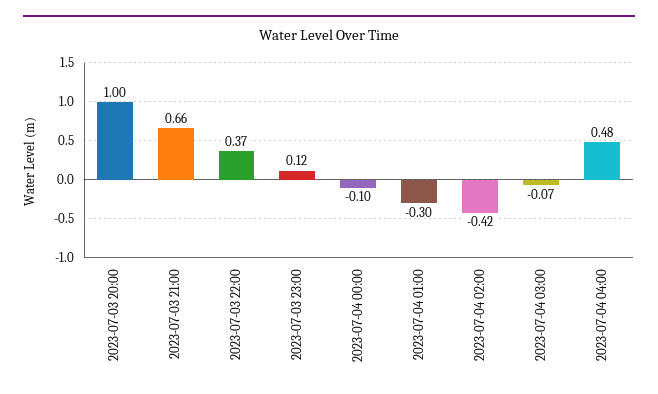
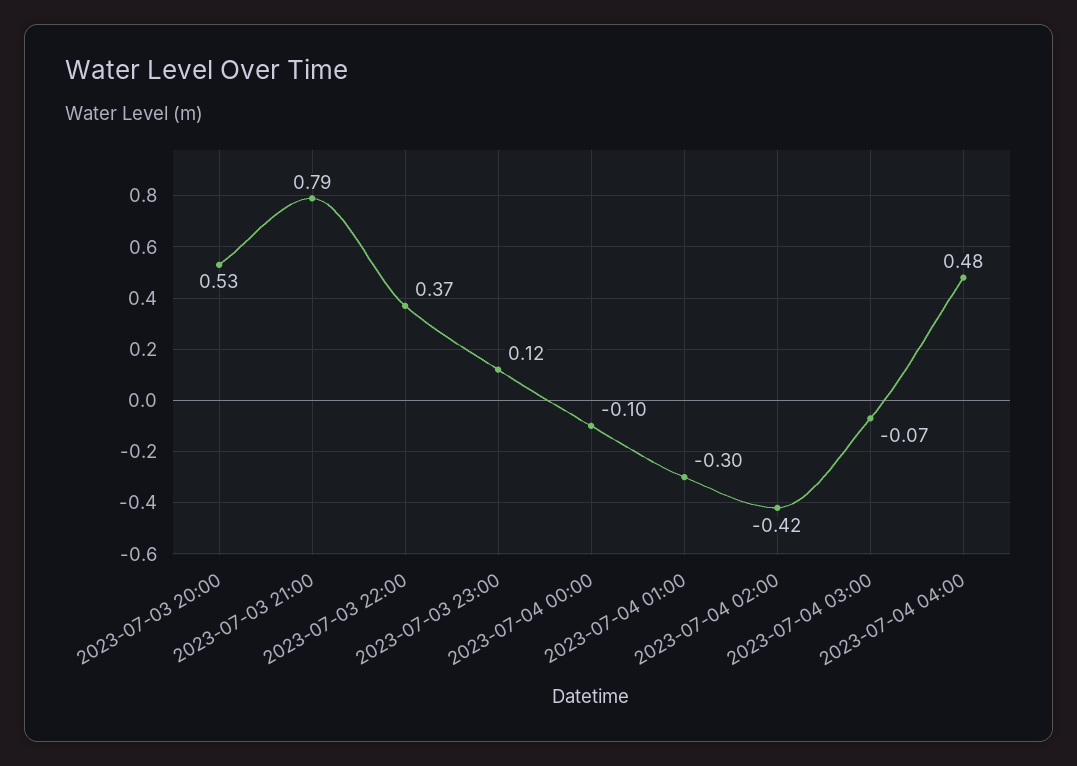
2023-07-03 20:00: 1 -> 0.53
2023-07-03 21:00: 0.66 -> 0.79

